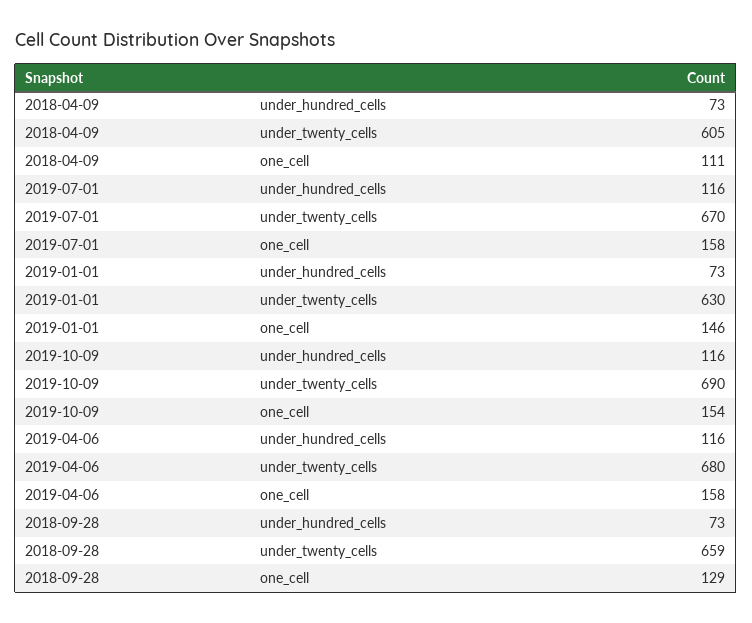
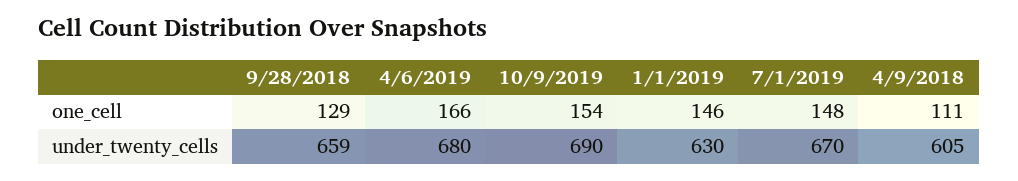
2018-04-09, under_hundred_cells: 73 -> none
2019-07-01, under_hundred_cells: 116 -> none
2019-07-01, one_cell: 158 -> 148
2019-01-01, under_hundred_cells: 73 -> none
2019-10-09, under_hundred_cells: 116 -> none
2019-04-06, under_hundred_cells: 116 -> none
2019-04-06, one_cell: 158 -> 166
2018-09-28, under_hundred_cells: 73 -> none

